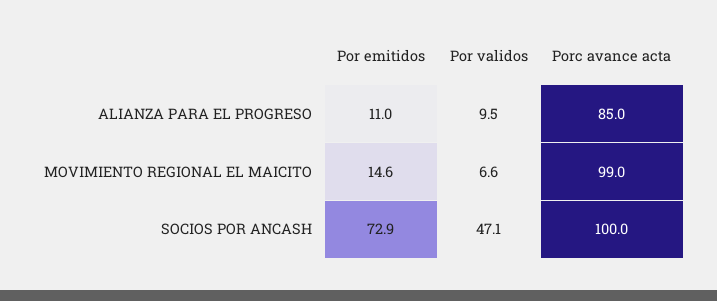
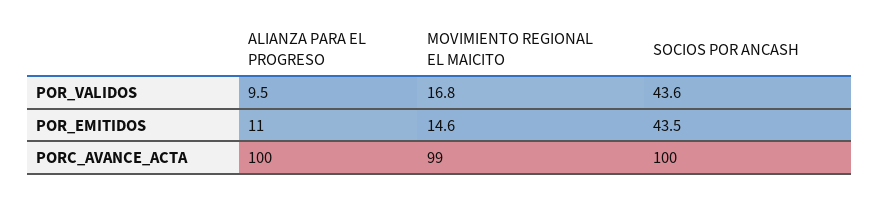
Porc avance acta, ALIANZA PARA EL PROGRESO: 85 -> 100
Por validos, MOVIMIENTO REGIONAL EL MAICITO: 6.6 -> 16.8
Por emitidos, SOCIOS POR ANCASH: 72.9 -> 43.5
Por validos, SOCIOS POR ANCASH: 47.1 -> 43.6

